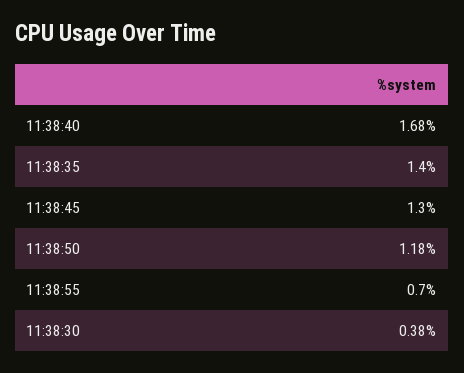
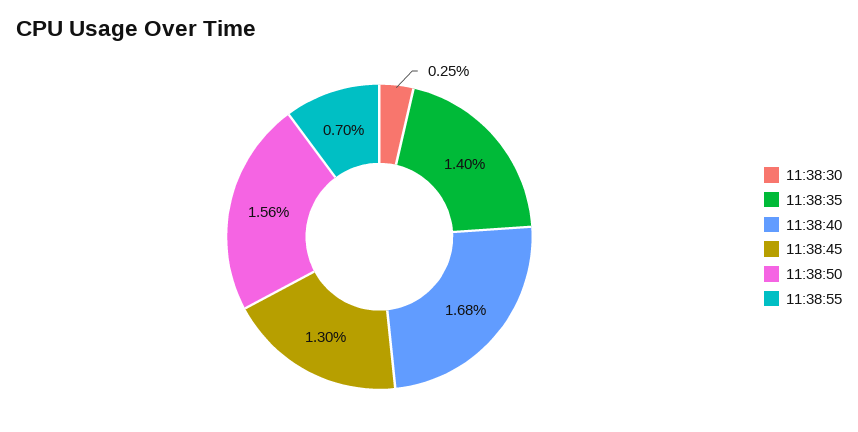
11:38:50: 1.18 -> 1.56
11:38:30: 0.38 -> 0.25

